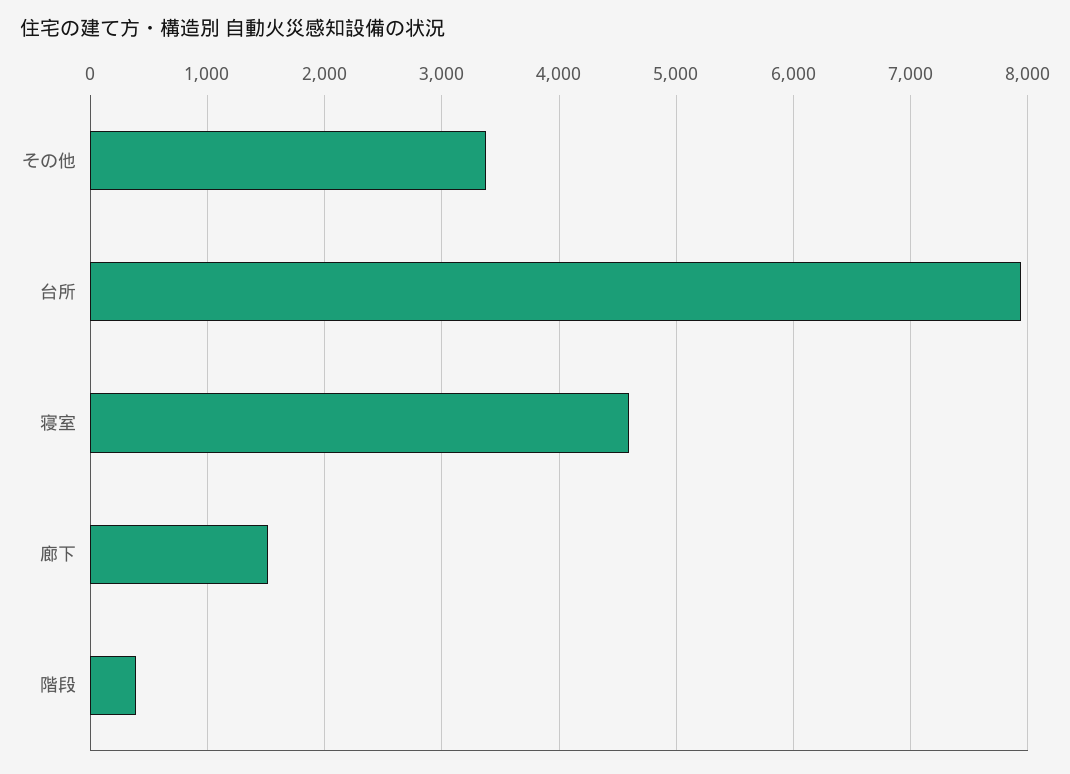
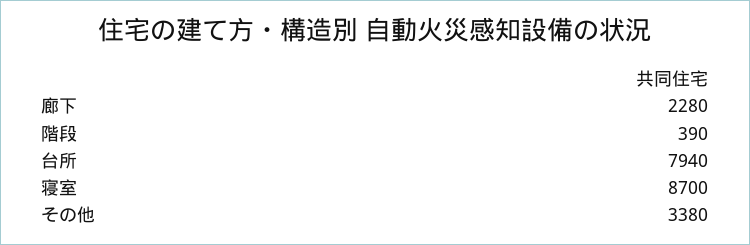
寝室: 4600 -> 8700
廊下: 1500 -> 2280

